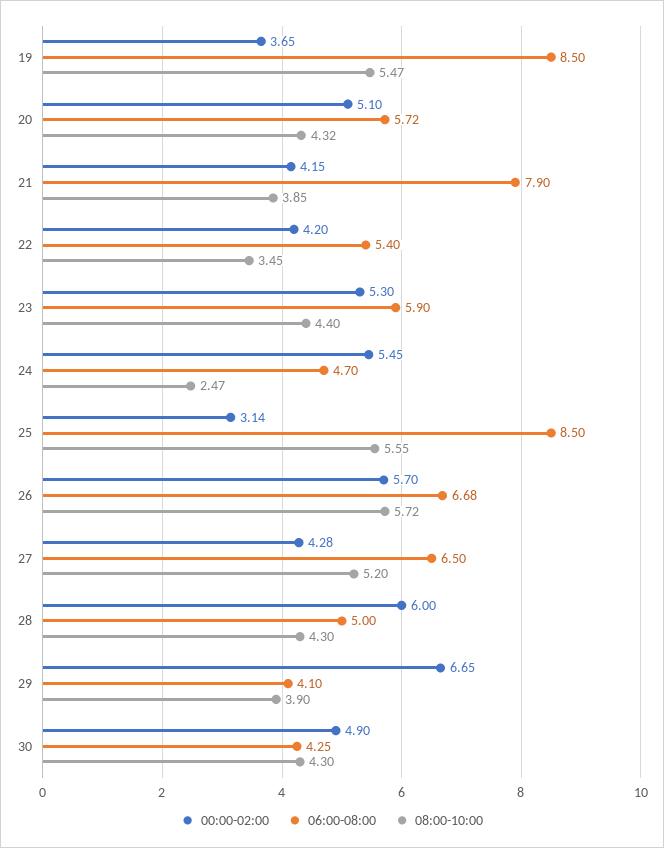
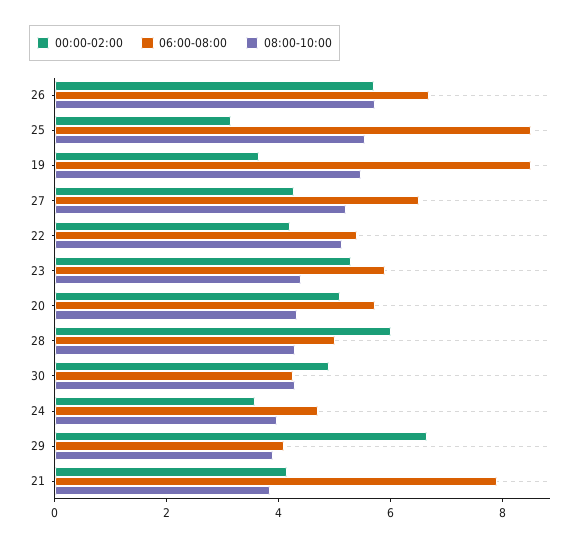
08:00-10:00, 22: 3.45 -> 5
00:00-02:00, 24: 5.45 -> 3.5
08:00-10:00, 24: 2.47 -> 4

